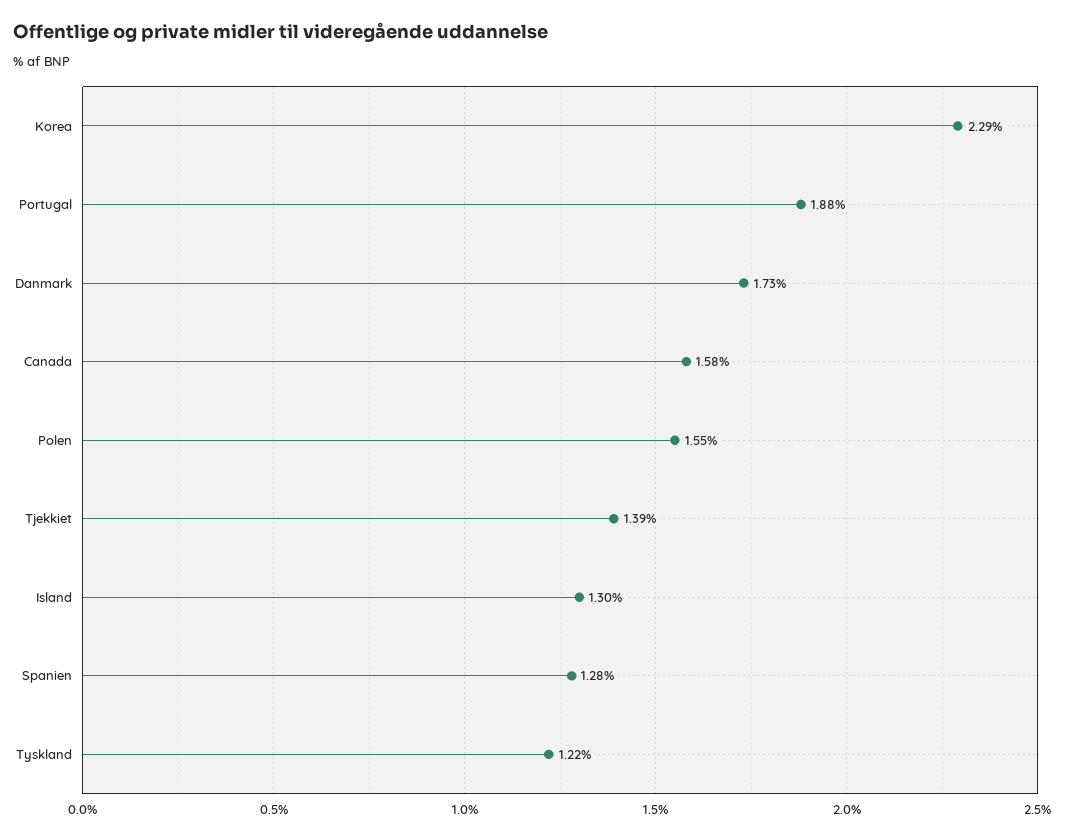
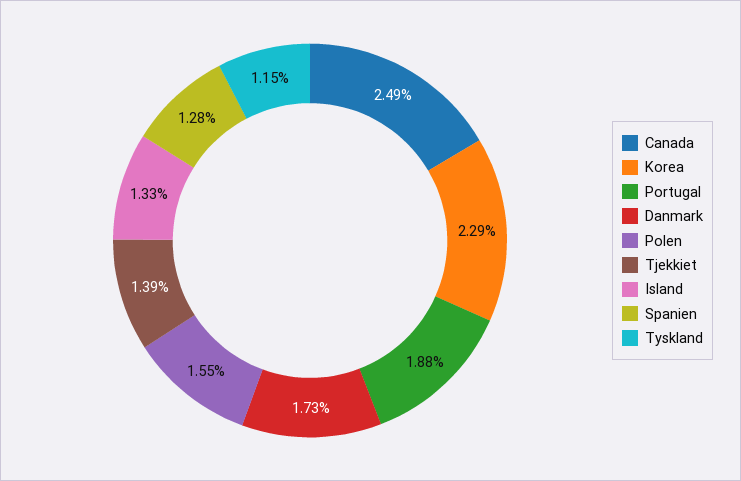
Canada: 1.58 -> 2.49
Island: 1.3 -> 1.33
Tyskland: 1.22 -> 1.15

